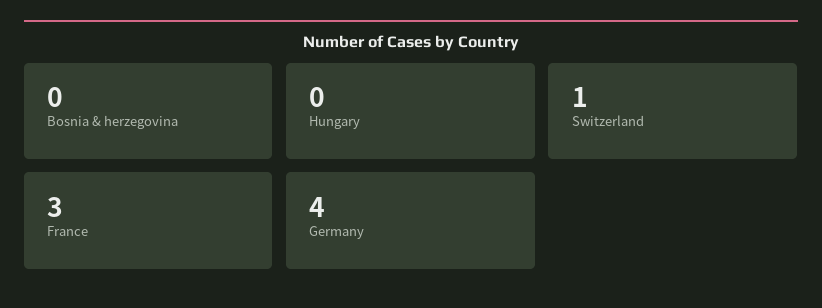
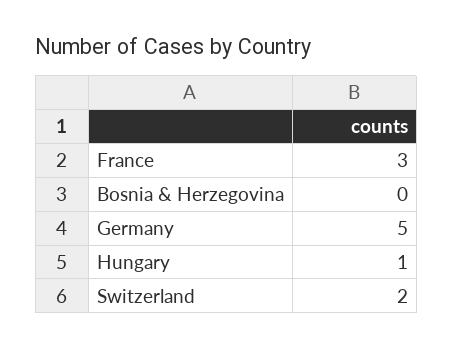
Hungary: 0 -> 1
Switzerland: 1 -> 2
Germany: 4 -> 5

